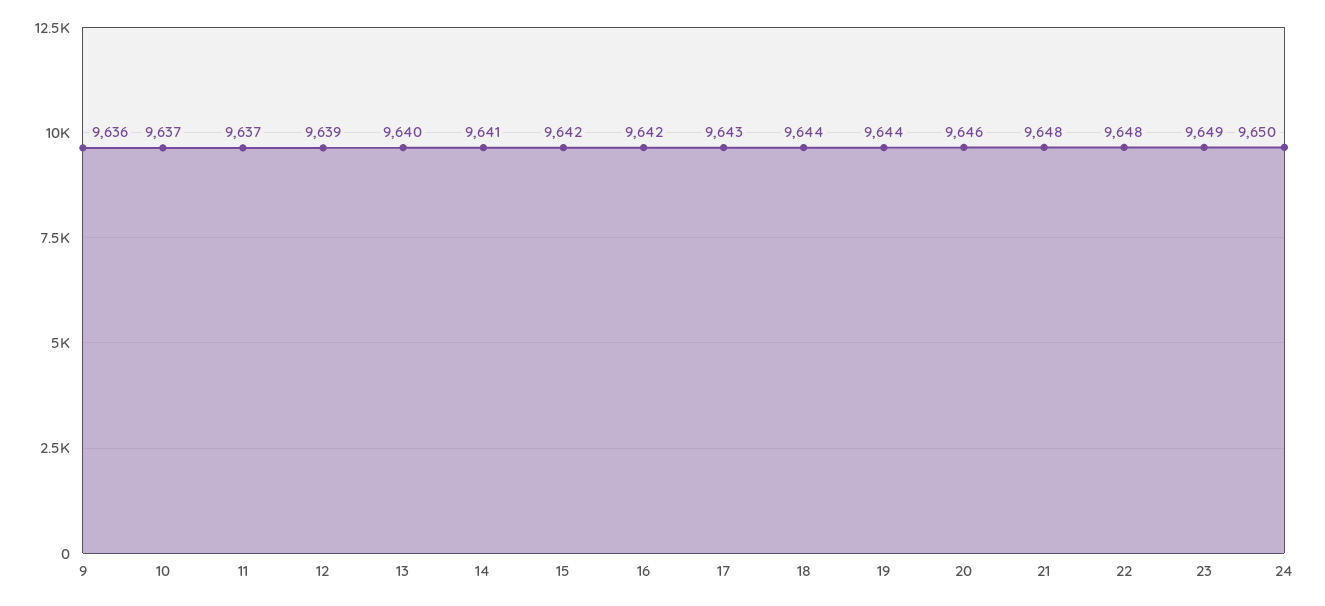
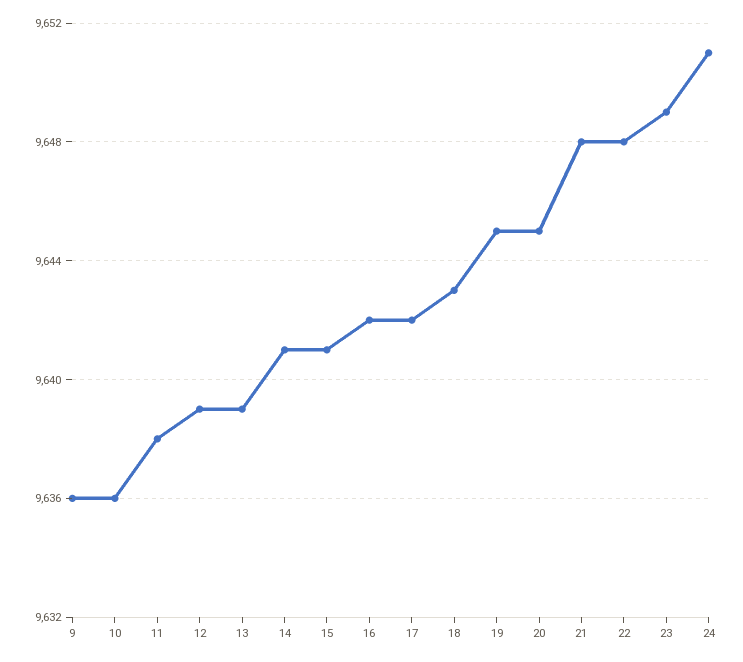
10: 9637 -> 9636
11: 9637 -> 9638
13: 9640 -> 9639
15: 9642 -> 9641
17: 9643 -> 9642
18: 9644 -> 9643
19: 9644 -> 9645
20: 9646 -> 9645
24: 9650 -> 9651

